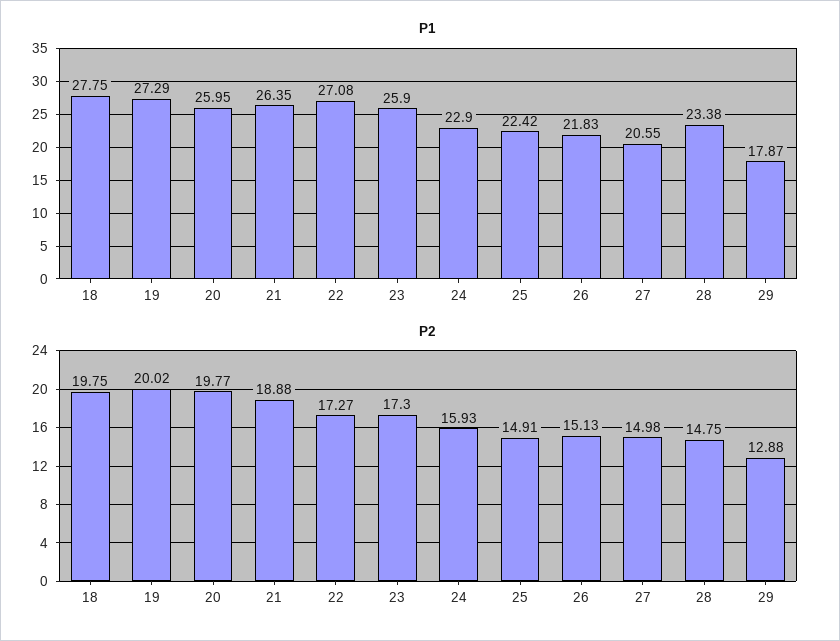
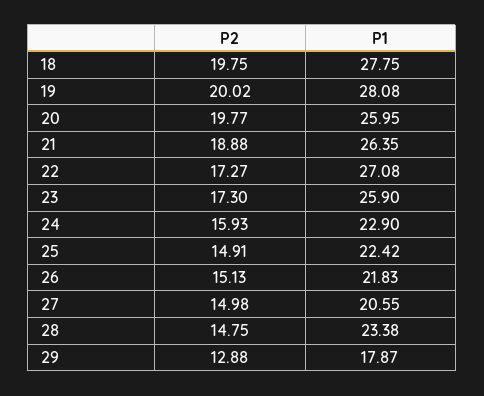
P1, 19: 27.29 -> 28.08

